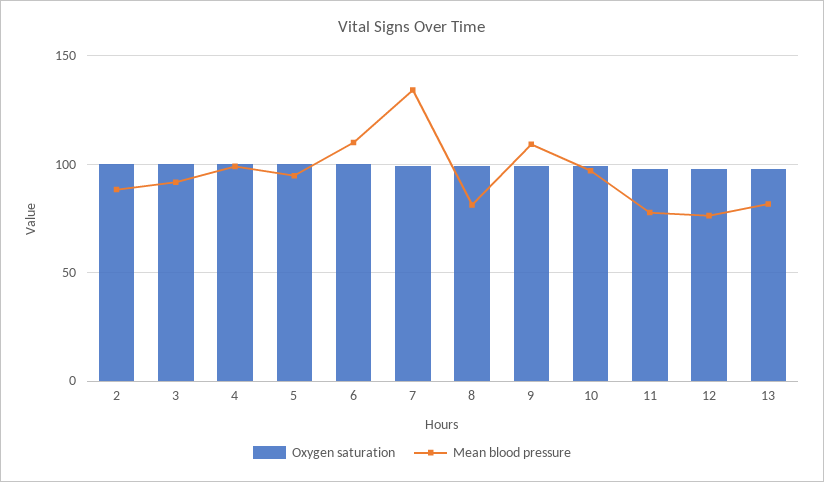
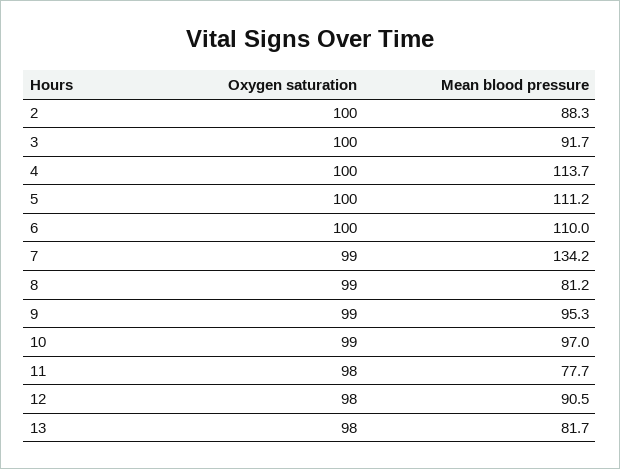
Mean blood pressure, 4: 100 -> 113.7
Mean blood pressure, 5: 95 -> 111.2
Mean blood pressure, 9: 110 -> 95.3
Mean blood pressure, 12: 75 -> 90.5

